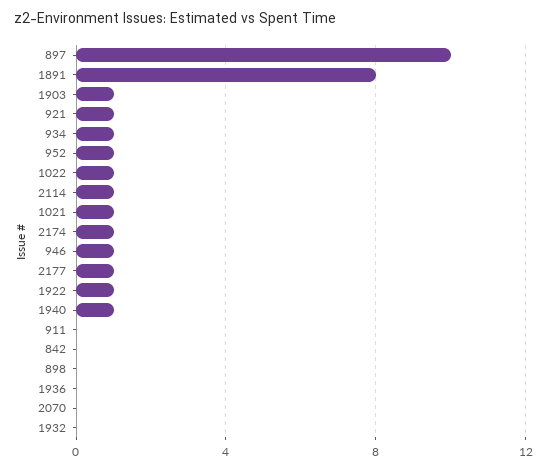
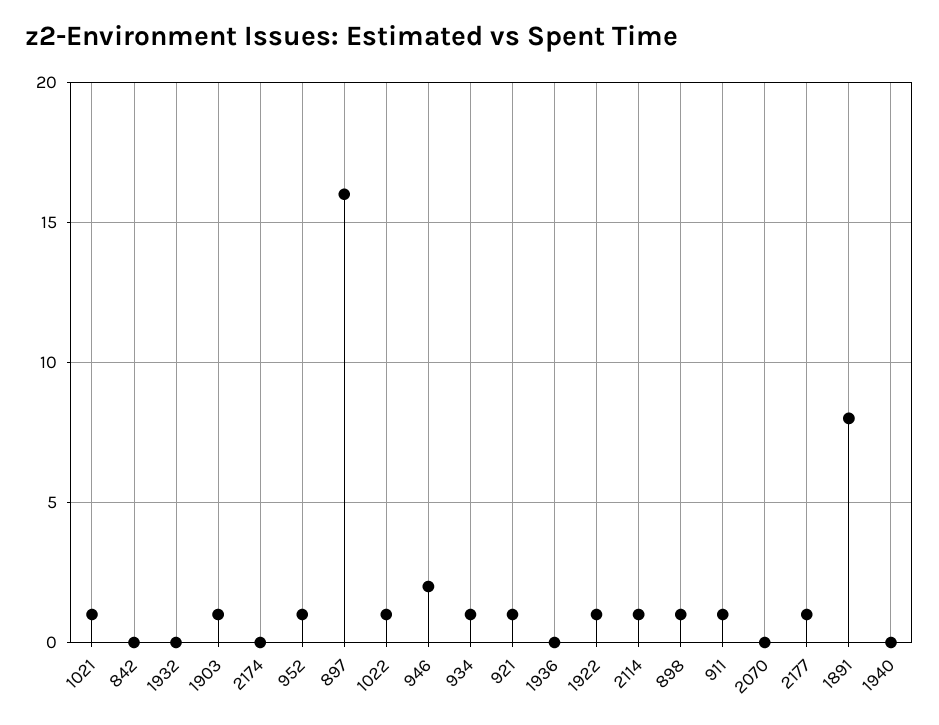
897: 10 -> 16
2174: 1 -> 0
946: 1 -> 2
1940: 1 -> 0
911: 0 -> 1
898: 0 -> 1

